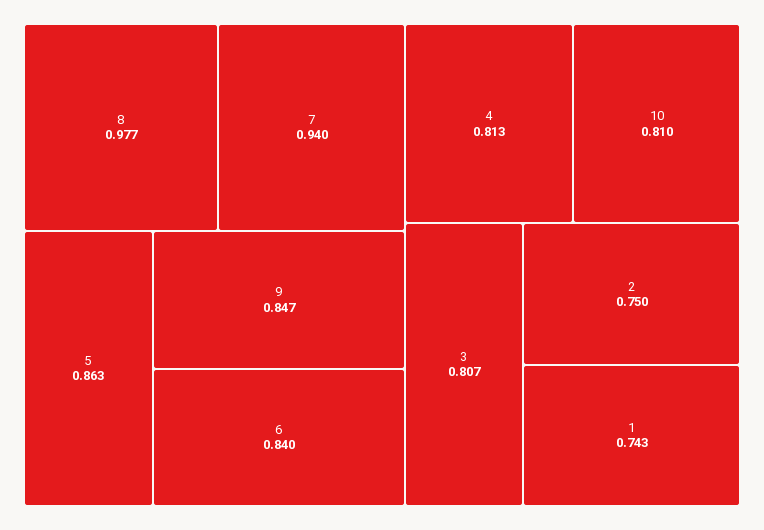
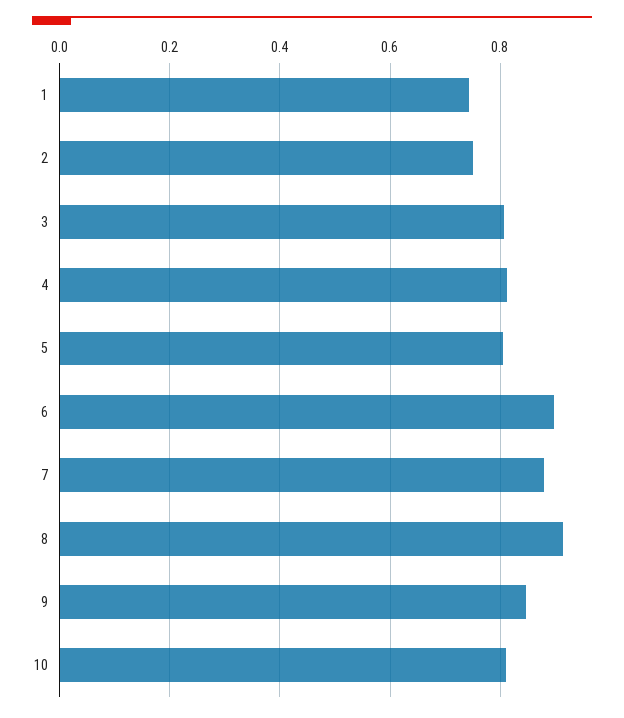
8: 0.977 -> 0.92
7: 0.94 -> 0.88
5: 0.863 -> 0.8
6: 0.84 -> 0.9

